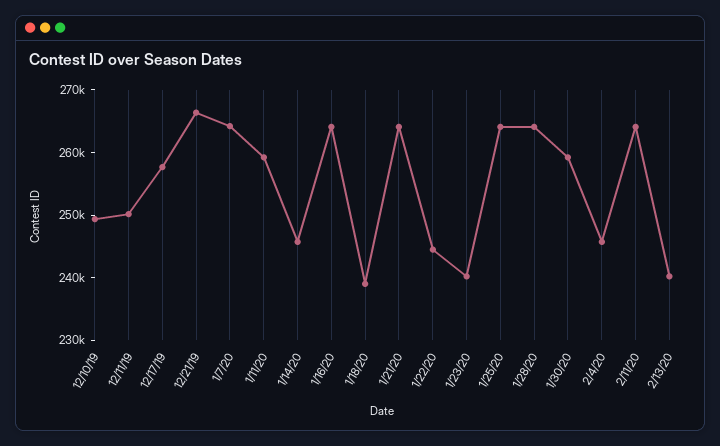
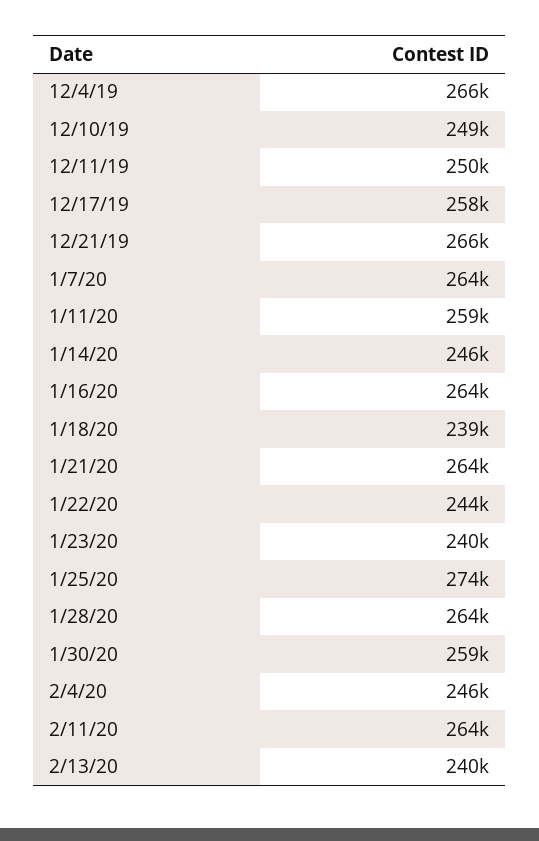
1/25/20: 264000 -> 274000
12/4/19: none -> 266000

